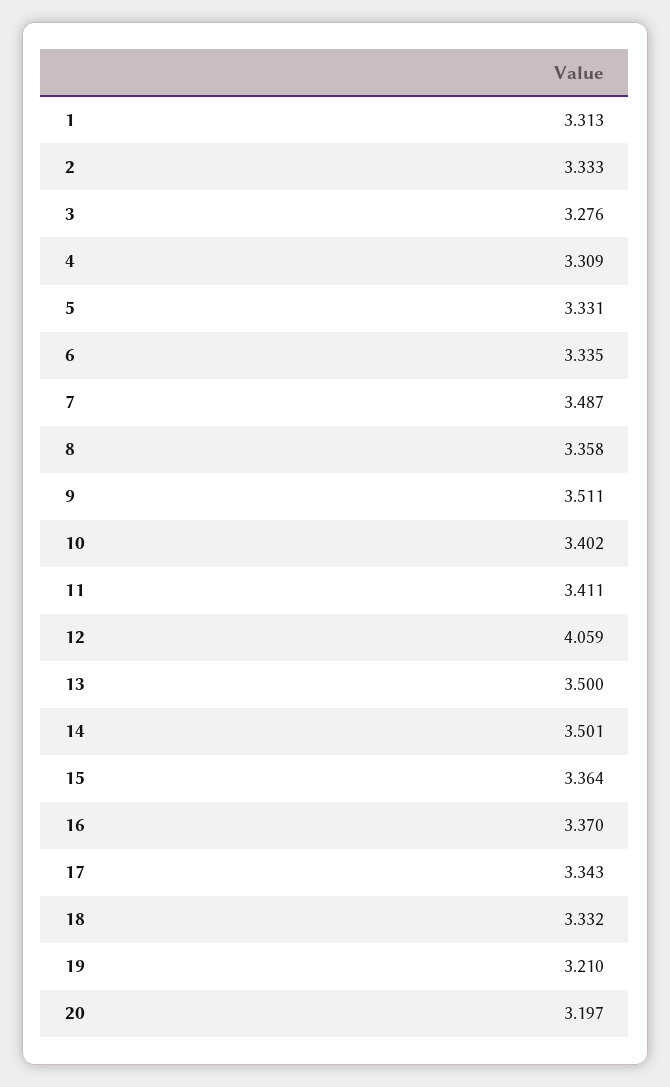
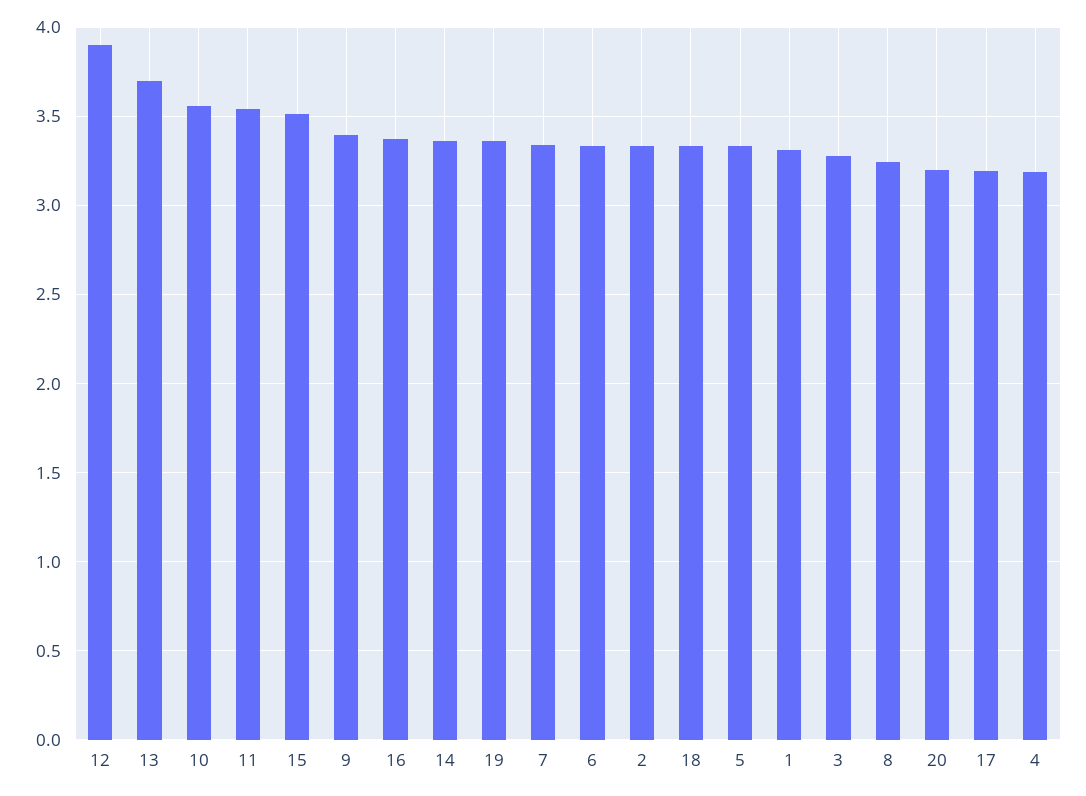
4: 3.309 -> 3.2
7: 3.487 -> 3.35
8: 3.358 -> 3.25
9: 3.511 -> 3.4
10: 3.402 -> 3.55
11: 3.411 -> 3.55
12: 4.059 -> 3.9
13: 3.5 -> 3.7
14: 3.501 -> 3.35
15: 3.364 -> 3.5
17: 3.343 -> 3.2
19: 3.21 -> 3.35

